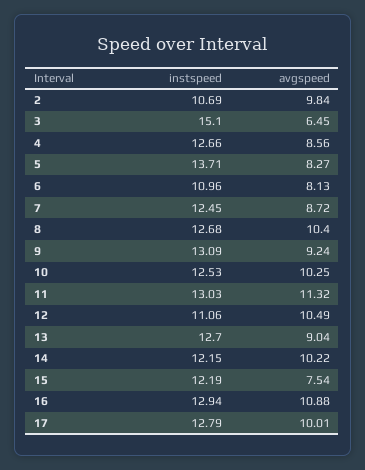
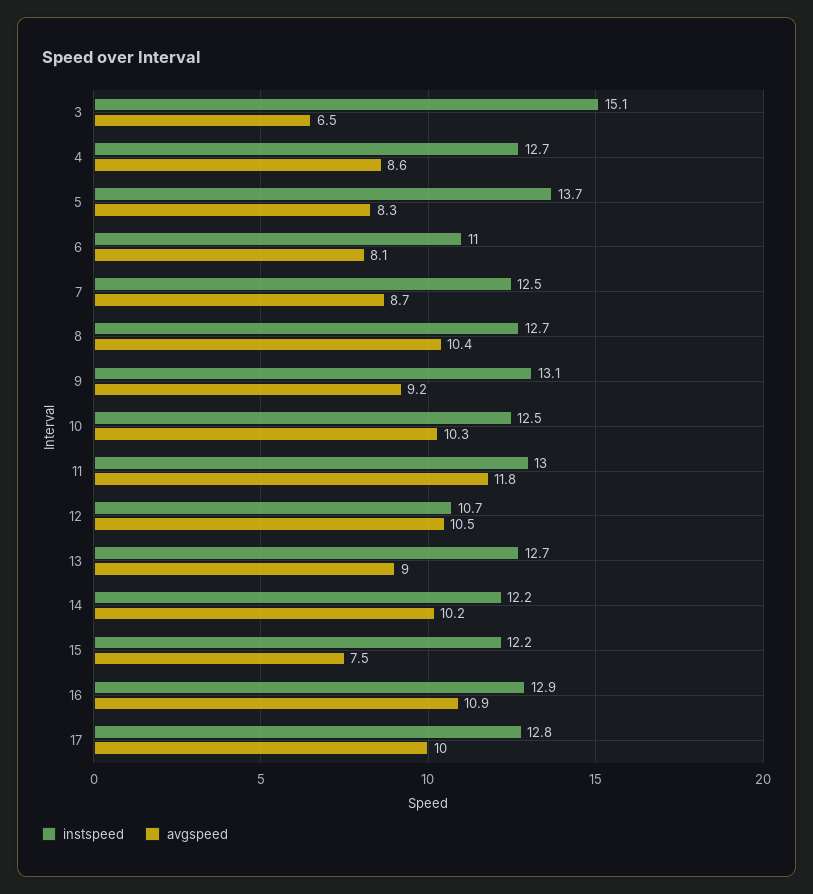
instspeed, 2: 10.69 -> none
avgspeed, 2: 9.84 -> none
avgspeed, 11: 11.32 -> 11.8
instspeed, 12: 11.06 -> 10.7

